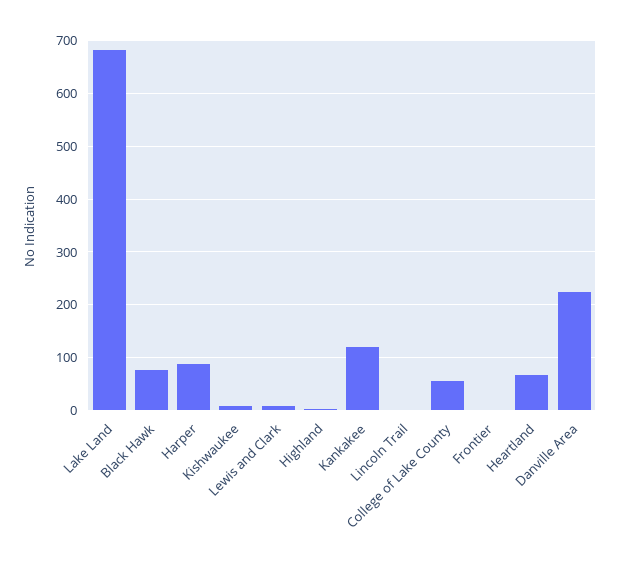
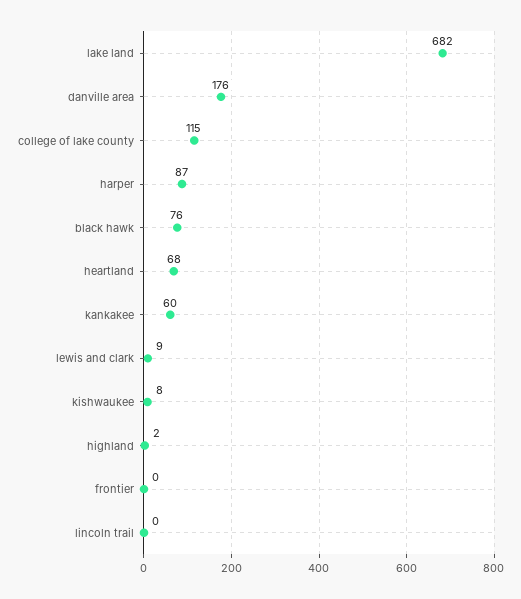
Kankakee: 120 -> 60
College of Lake County: 60 -> 115
Danville Area: 220 -> 176

